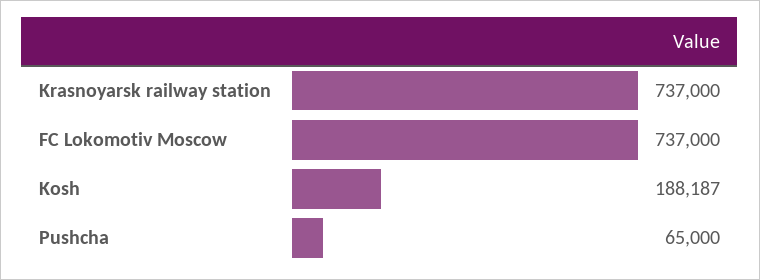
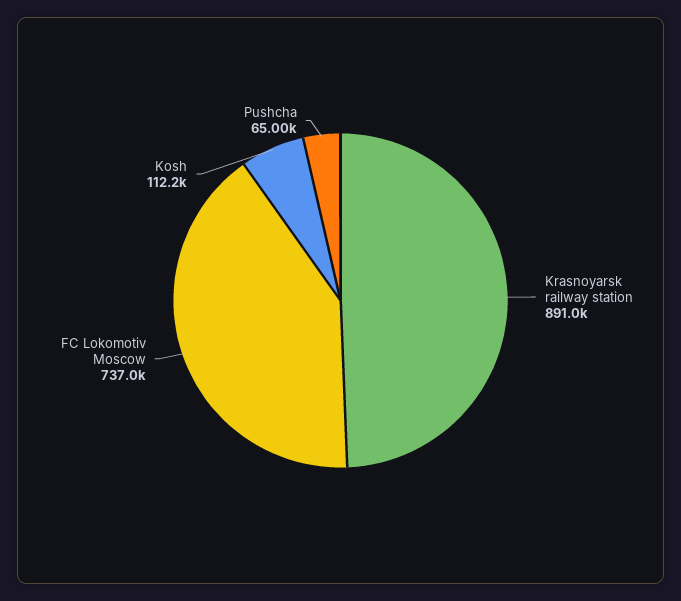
Krasnoyarsk railway station: 737000 -> 891000
Kosh: 188187 -> 112200

